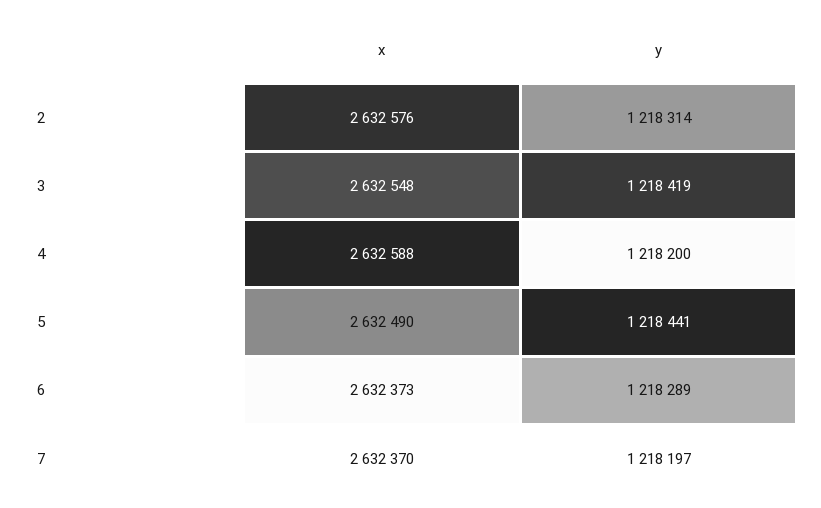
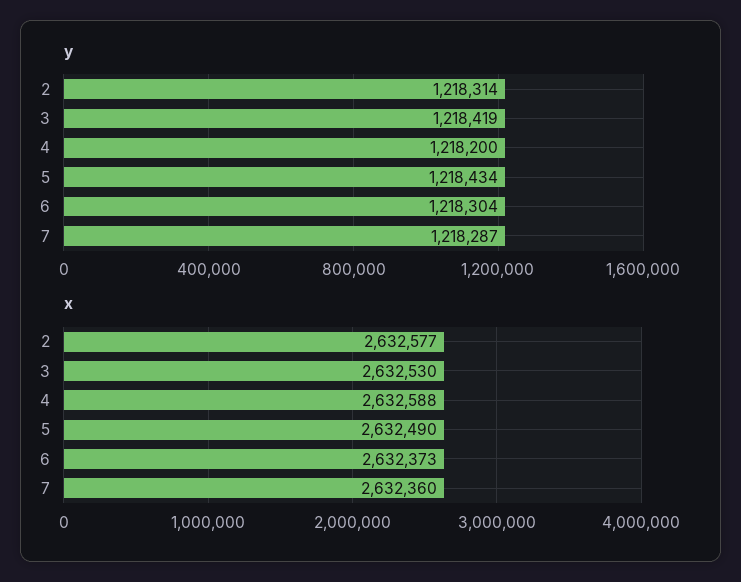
x, 2: 2632576 -> 2632577
x, 3: 2632548 -> 2632530
y, 5: 1218441 -> 1218434
y, 6: 1218289 -> 1218304
x, 7: 2632370 -> 2632360
y, 7: 1218197 -> 1218287

